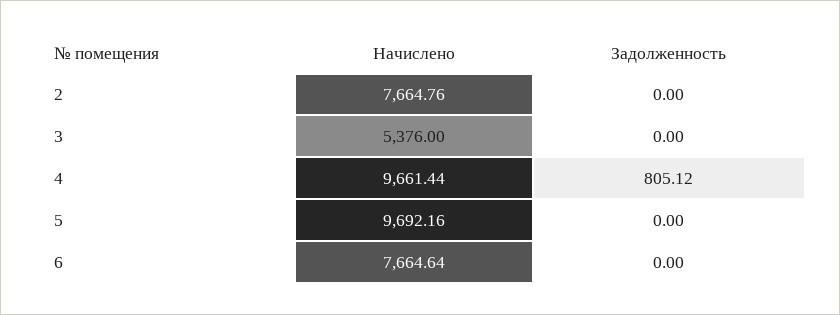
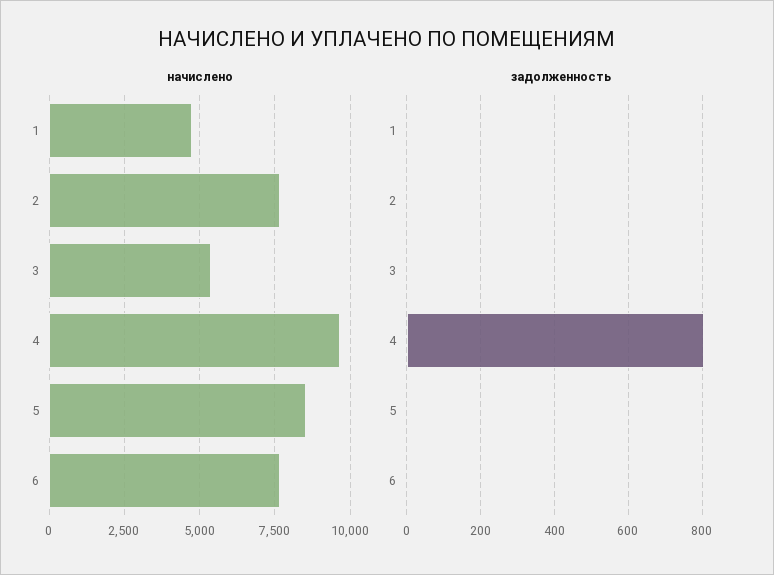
Начислено, 5: 9692.16 -> 8500
Начислено, 1: none -> 4750
Задолженность, 1: none -> 0

